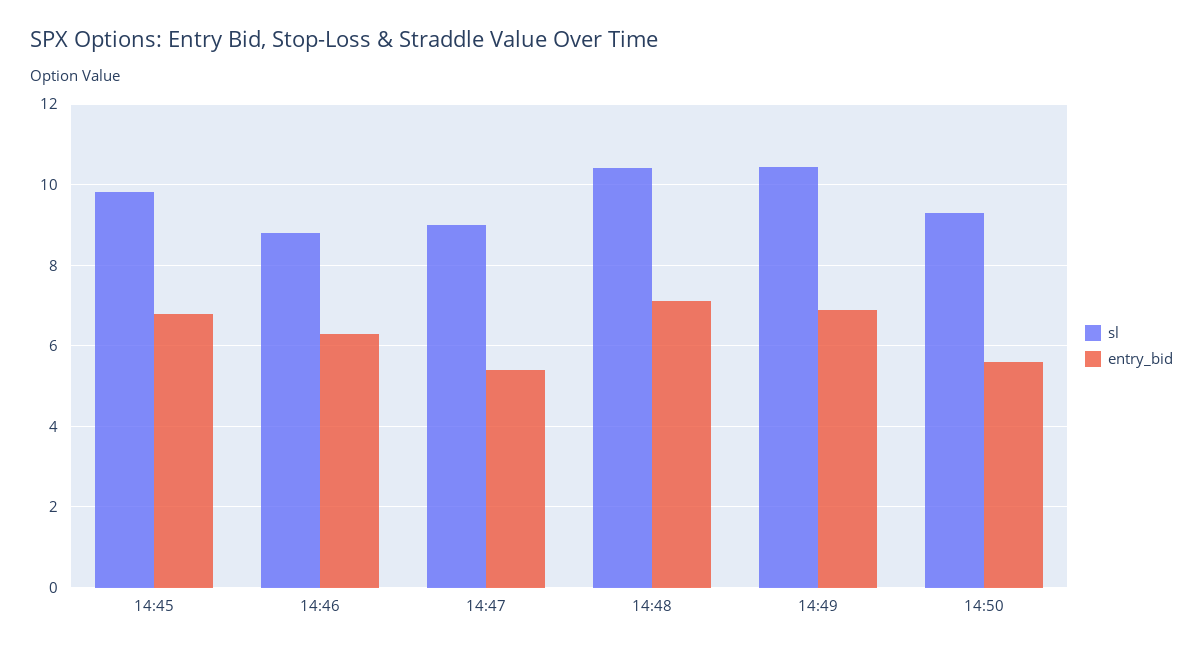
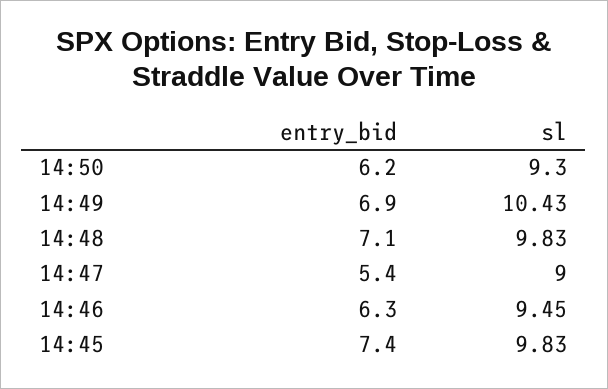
entry_bid, 14:45: 6.8 -> 7.4
sl, 14:46: 8.8 -> 9.45
sl, 14:48: 10.4 -> 9.83
entry_bid, 14:50: 5.6 -> 6.2

